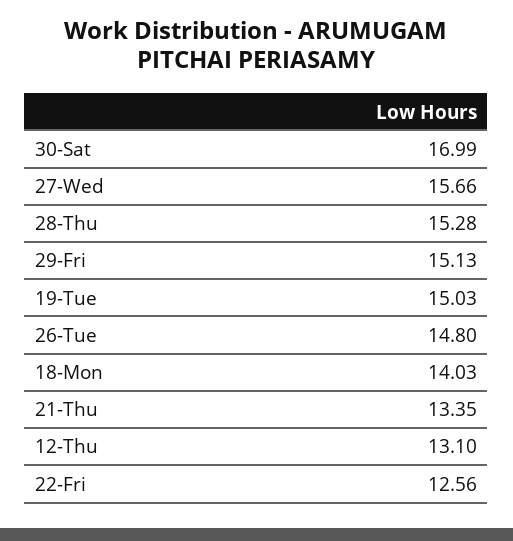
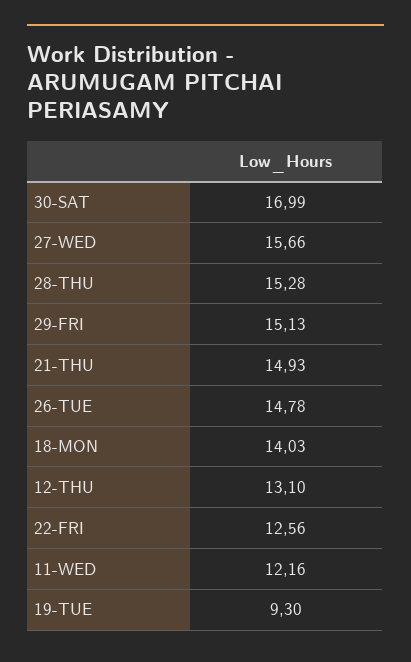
19-Tue: 15.03 -> 9.3
26-Tue: 14.8 -> 14.78
21-Thu: 13.35 -> 14.93
11-WED: none -> 12.16

